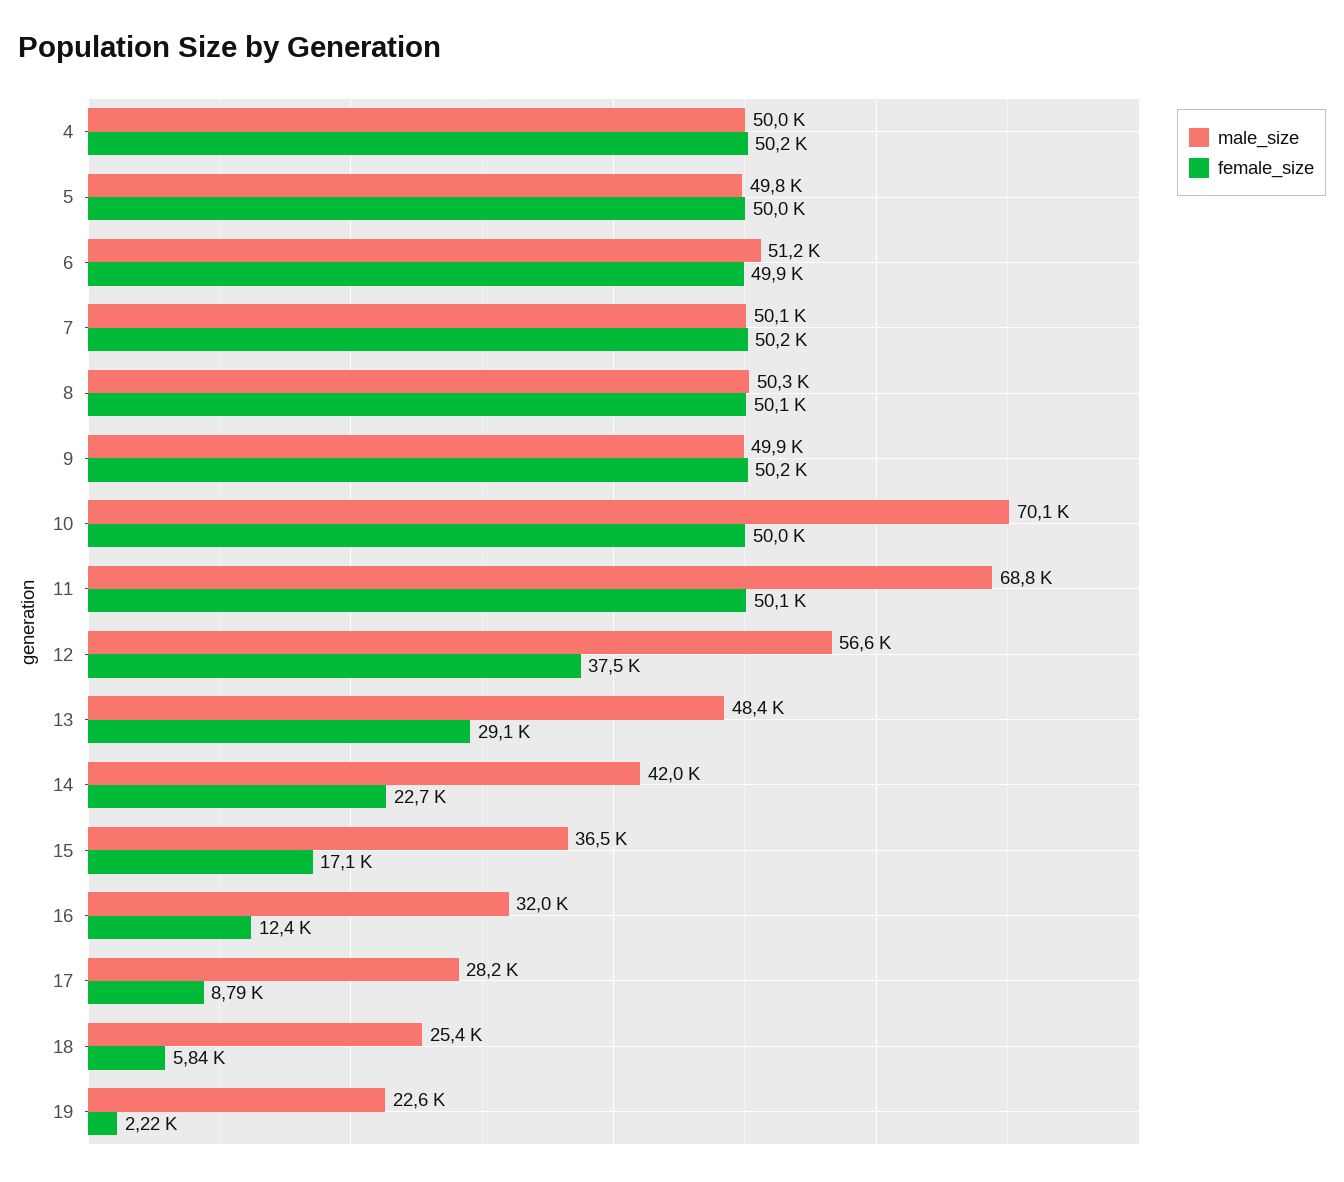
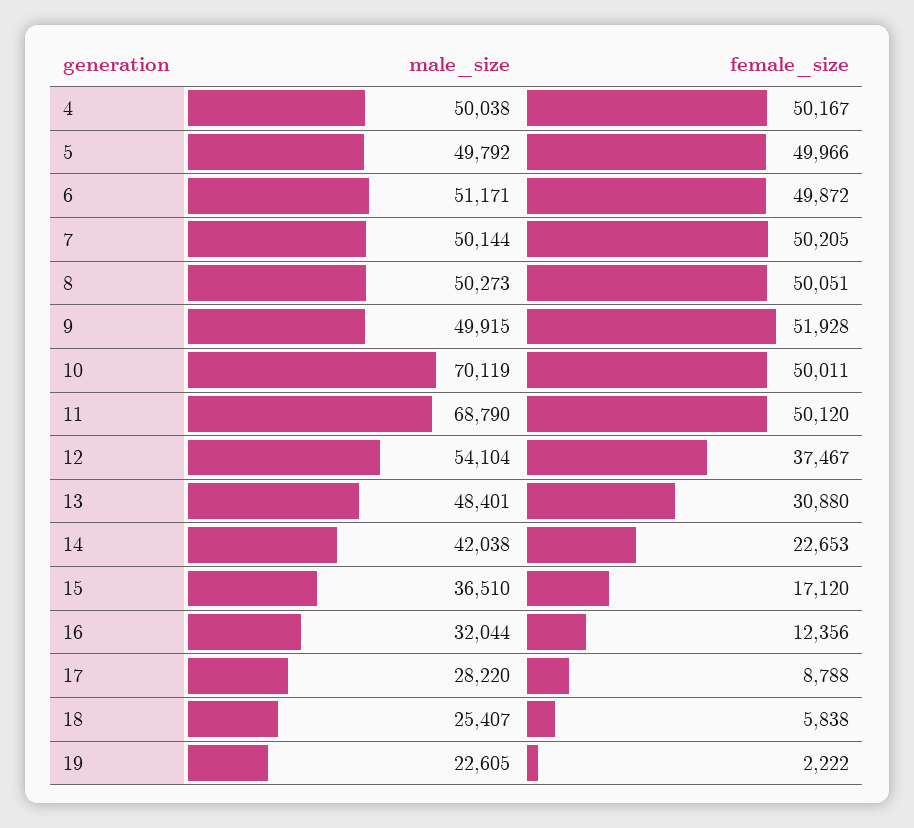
female_size, 9: 50200 -> 51928
male_size, 12: 56600 -> 54104
female_size, 13: 29100 -> 30880

